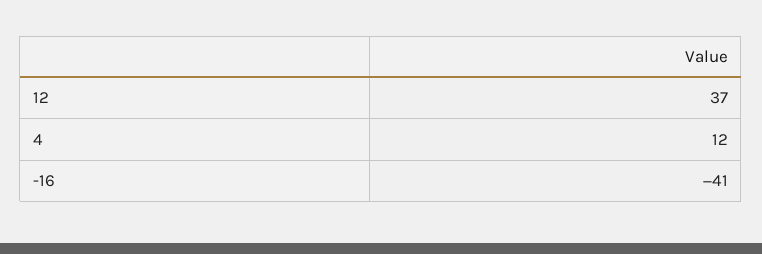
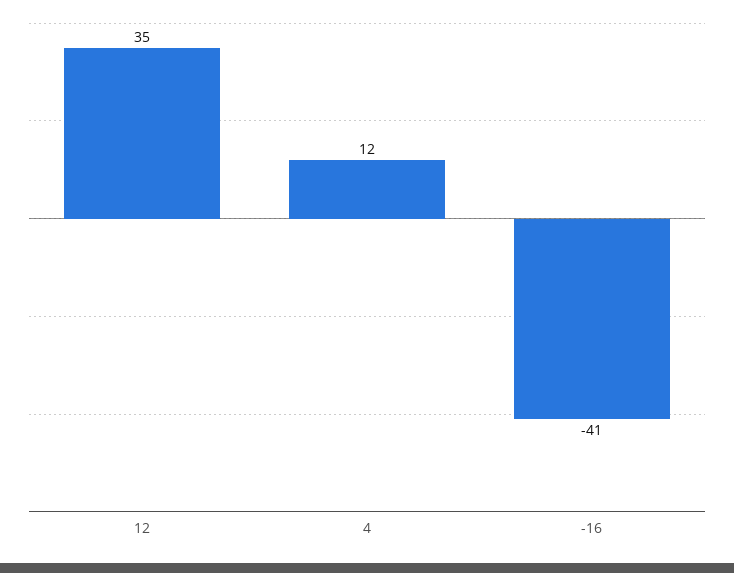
12: 37 -> 35

